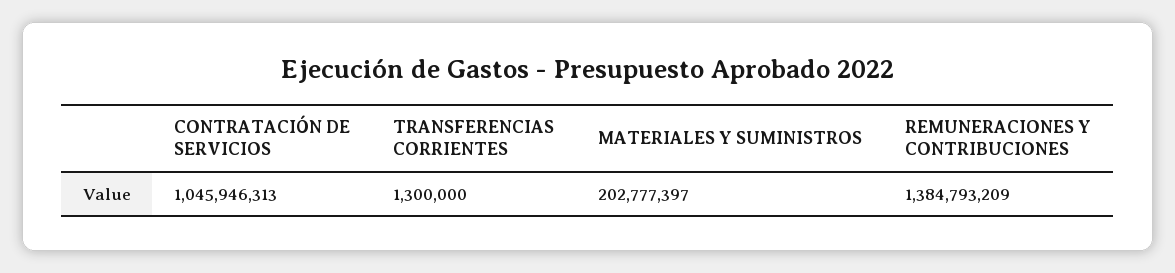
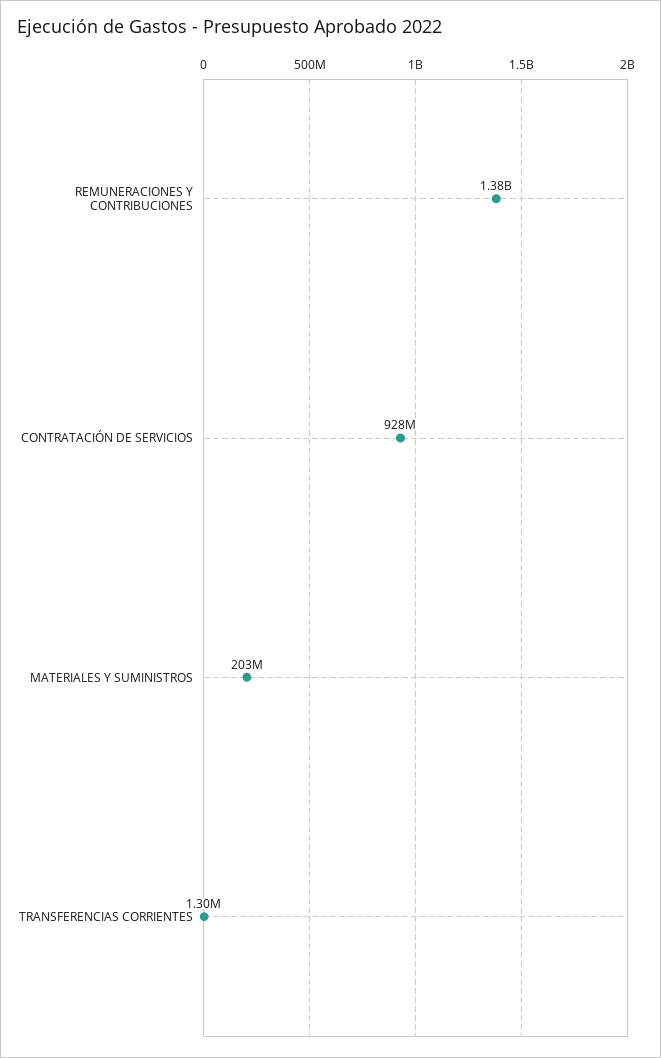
CONTRATACIÓN DE SERVICIOS: 1045946313 -> 928000000

